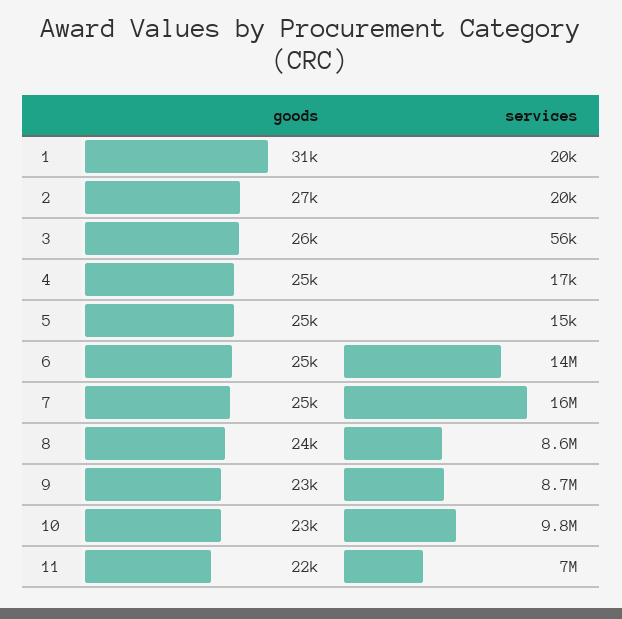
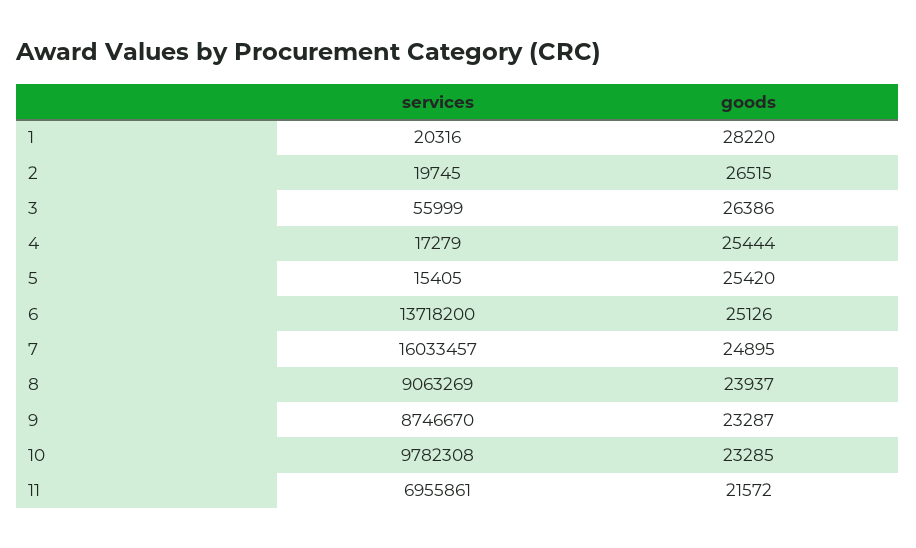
goods, 1: 31000 -> 28220
services, 8: 8600000 -> 9063269

